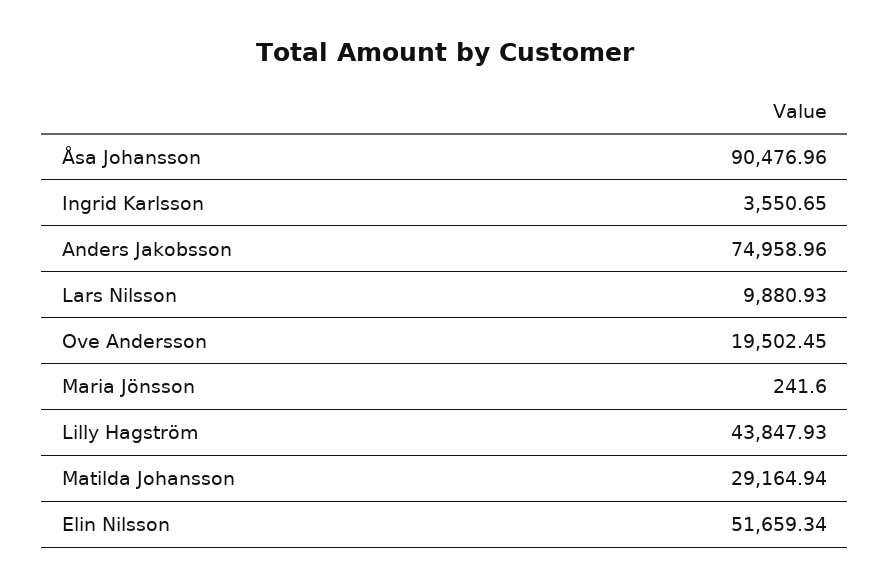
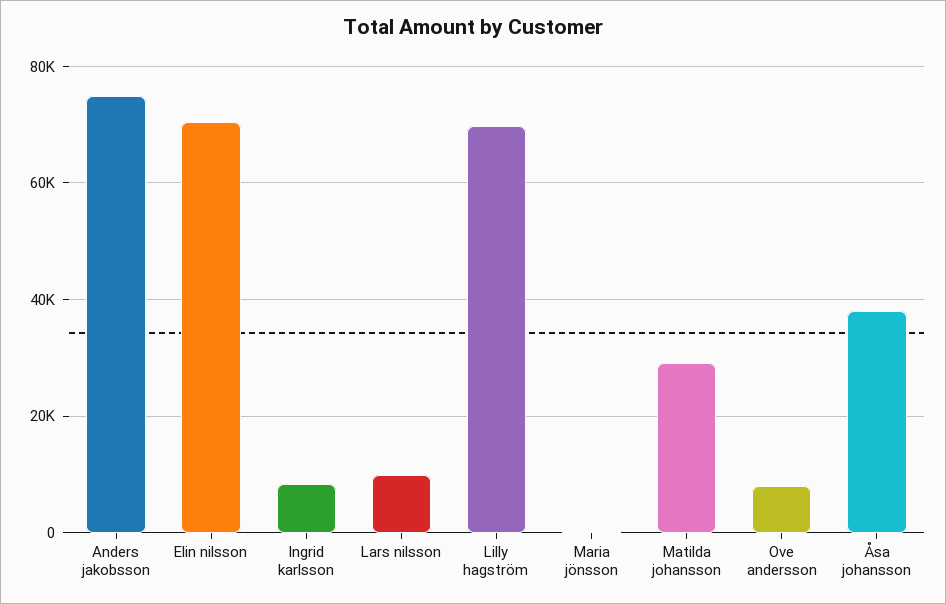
Åsa Johansson: 90476.96 -> 38000
Ingrid Karlsson: 3550.65 -> 8000
Ove Andersson: 19502.45 -> 8000
Lilly Hagström: 43847.93 -> 70000
Elin Nilsson: 51659.34 -> 70000

